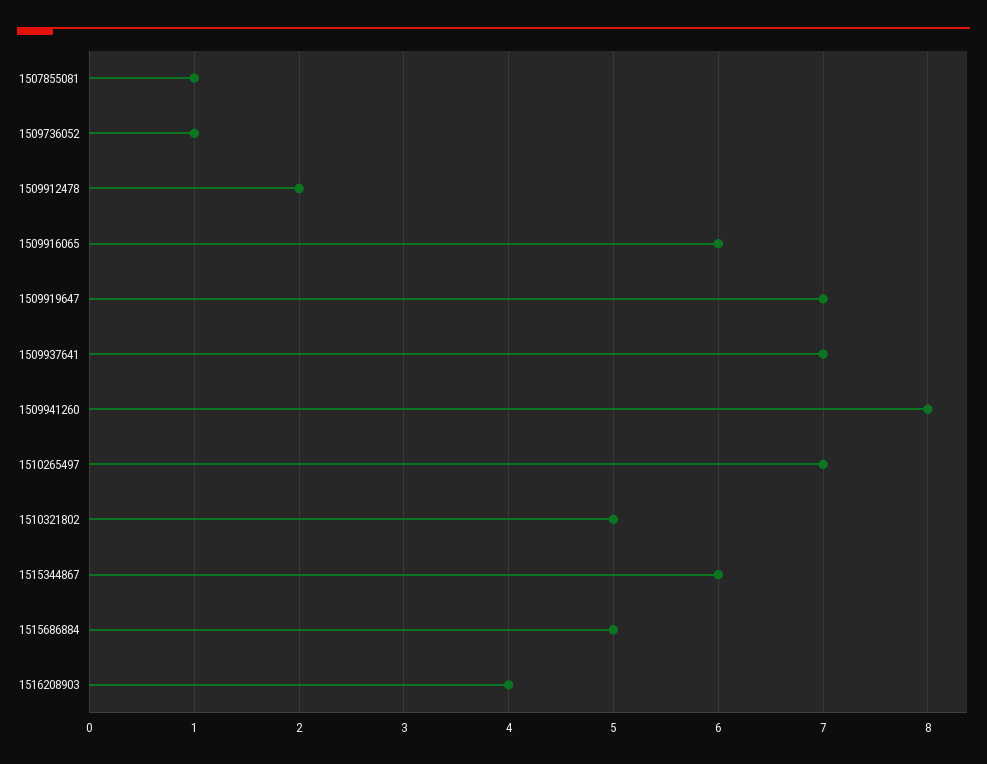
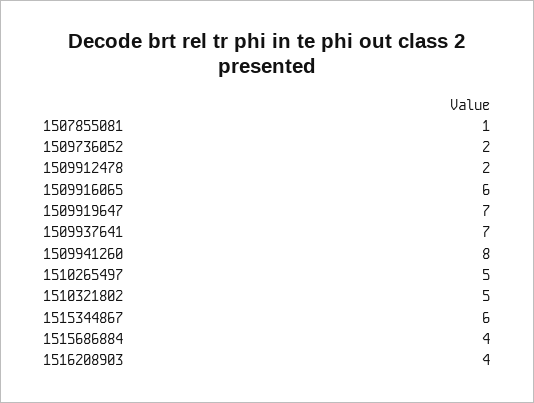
1509736052: 1 -> 2
1510265497: 7 -> 5
1515686884: 5 -> 4

